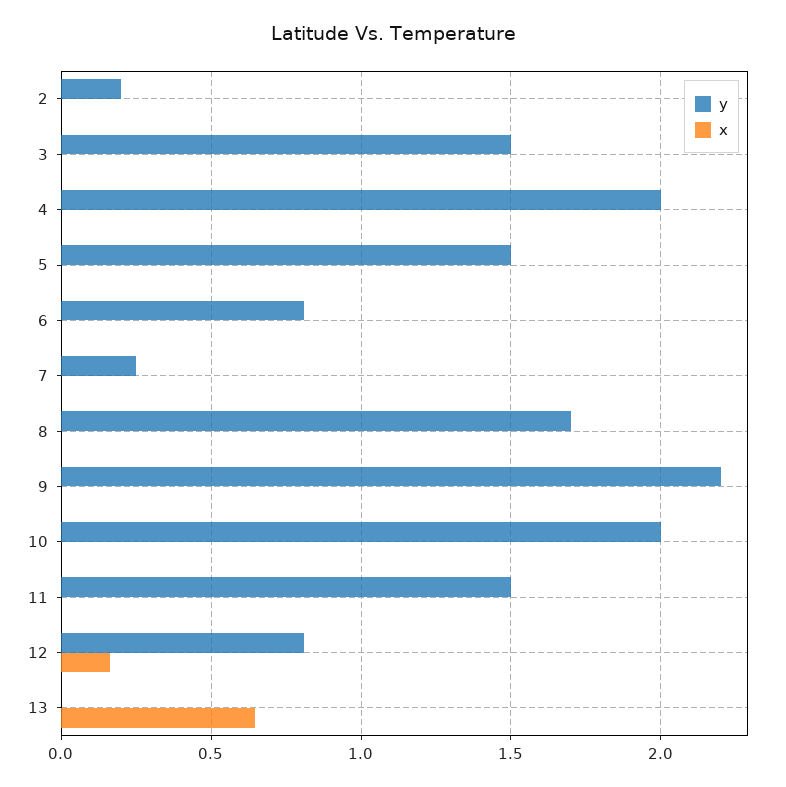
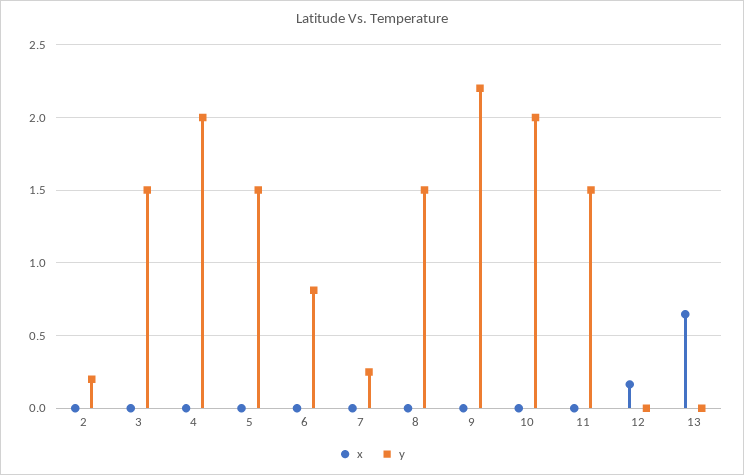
y, 8: 1.7 -> 1.5
y, 12: 0.8 -> 0

